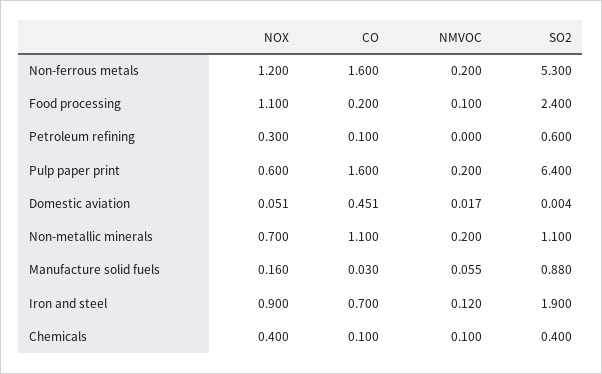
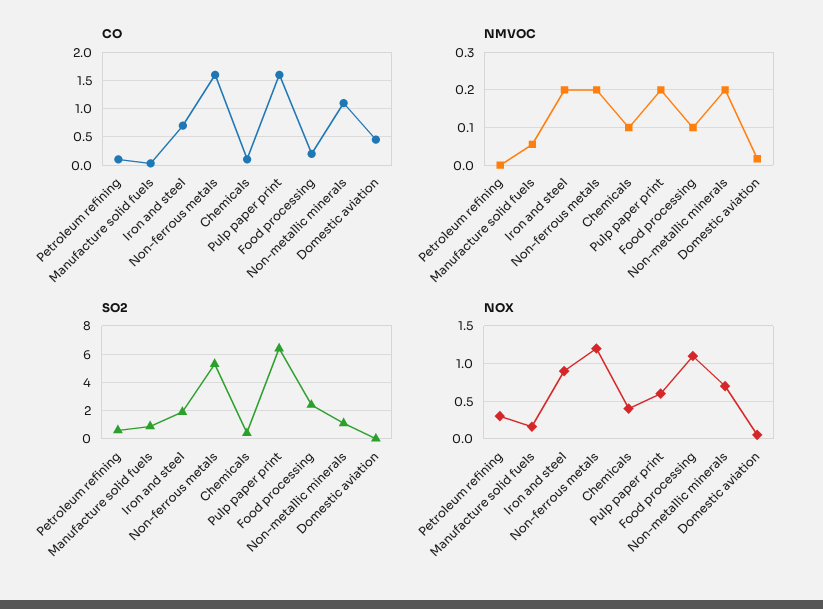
NMVOC, Iron and steel: 0.12 -> 0.2

